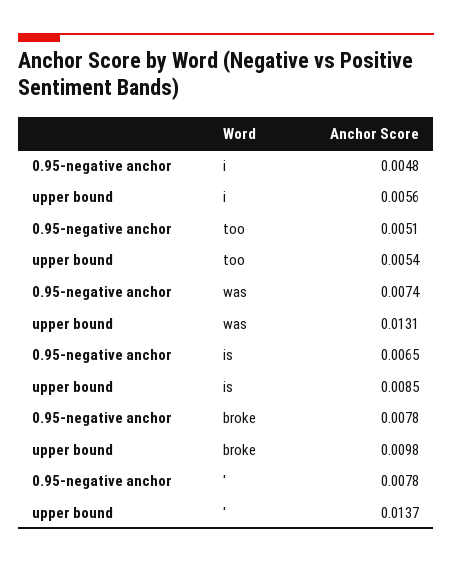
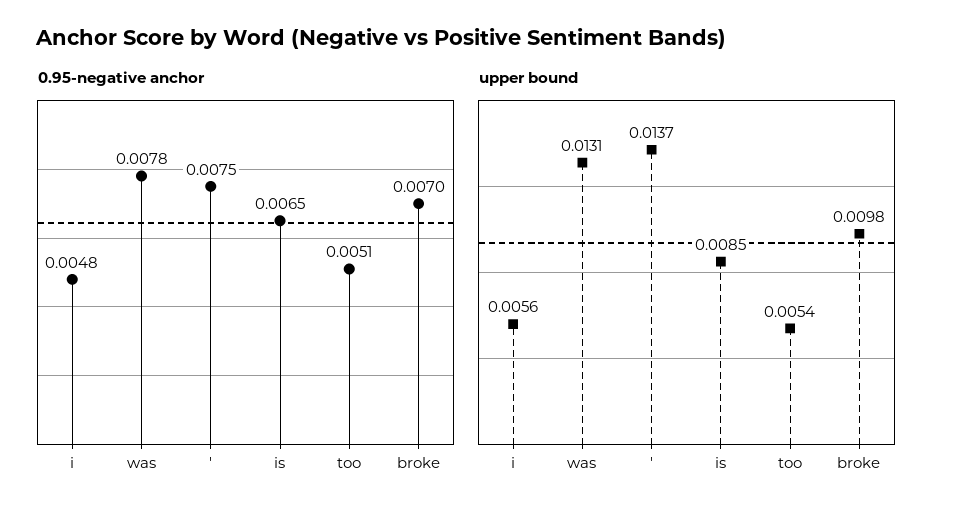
0.95-negative anchor, was: 0.0074 -> 0.0078
0.95-negative anchor, broke: 0.0078 -> 0.007
0.95-negative anchor, ': 0.0078 -> 0.0075

